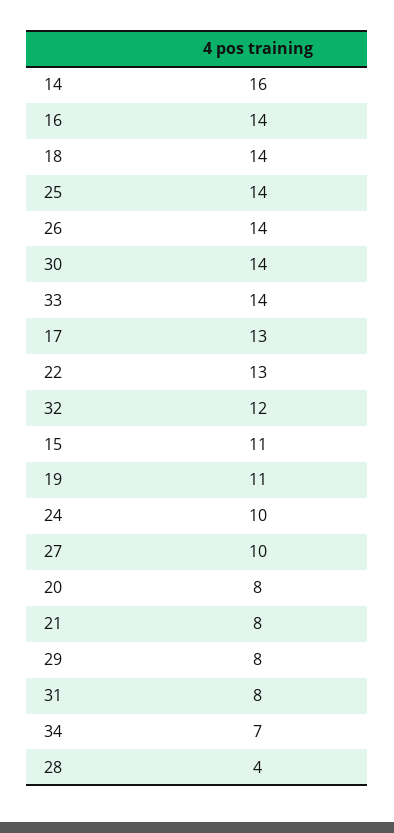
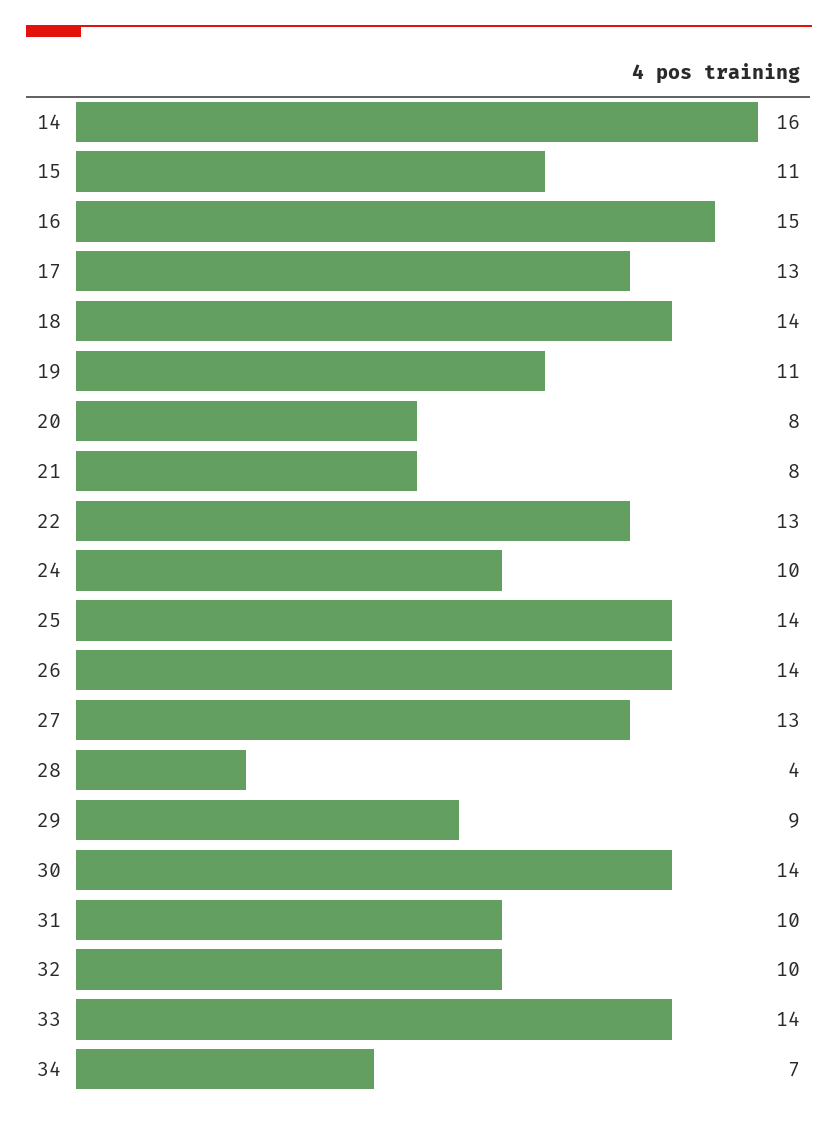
16: 14 -> 15
32: 12 -> 10
27: 10 -> 13
29: 8 -> 9
31: 8 -> 10

